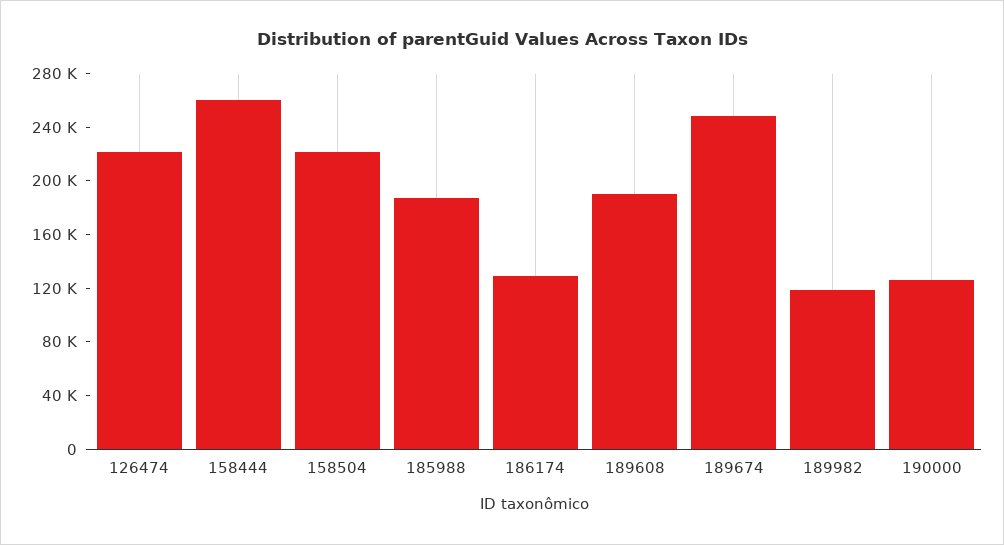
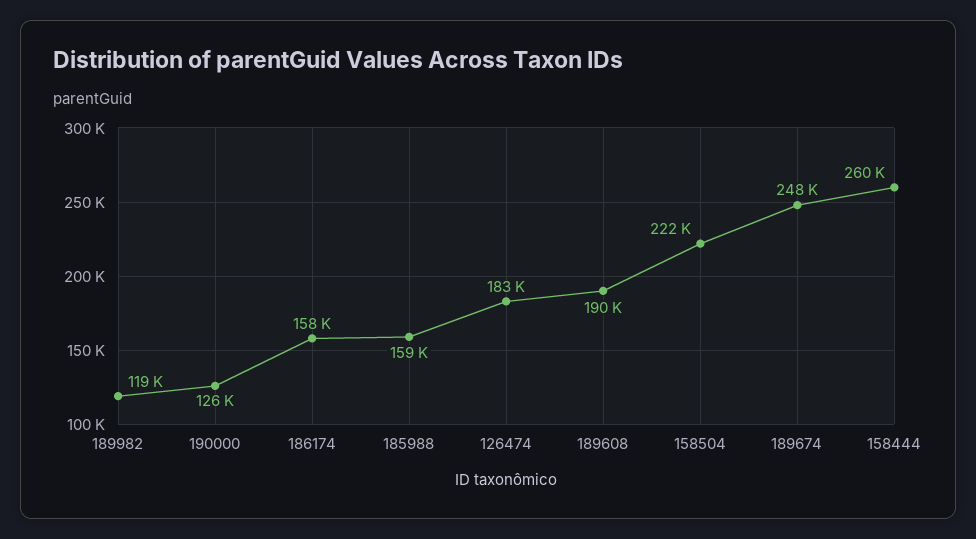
126474: 220000 -> 183000
185988: 190000 -> 159000
186174: 130000 -> 158000

